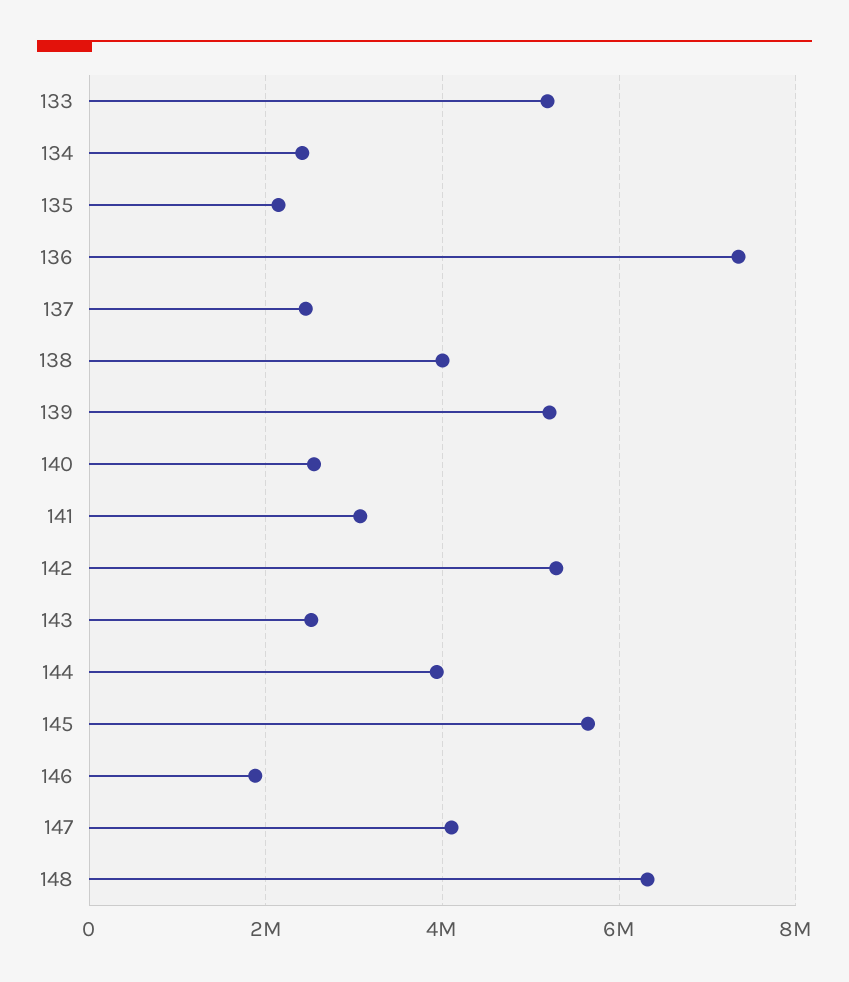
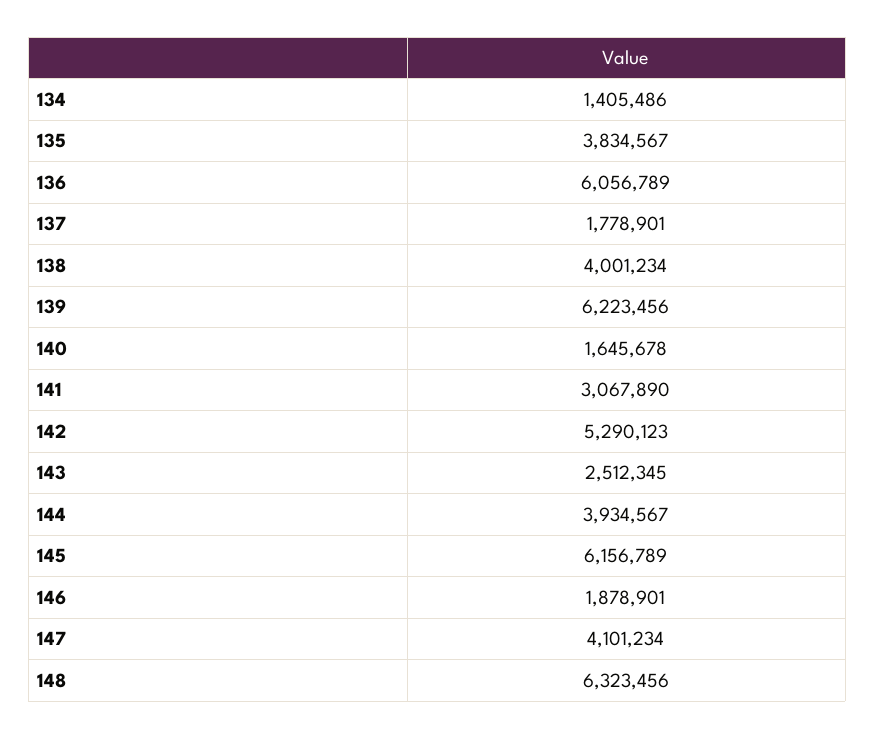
133: 5200000 -> none
134: 2400000 -> 1405486
135: 2200000 -> 3834567
136: 7400000 -> 6056789
137: 2400000 -> 1778901
139: 5200000 -> 6223456
140: 2600000 -> 1645678
145: 5600000 -> 6156789

